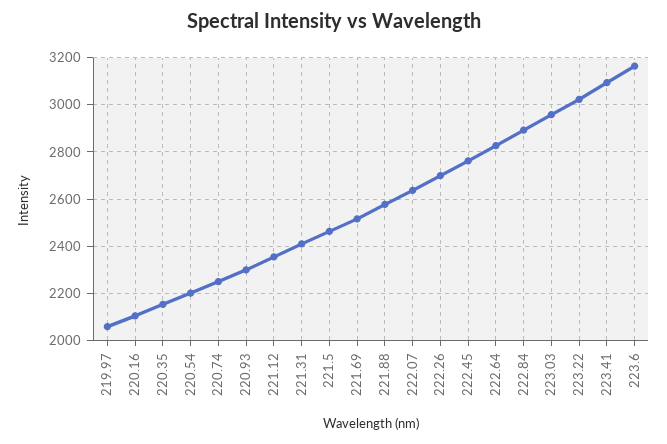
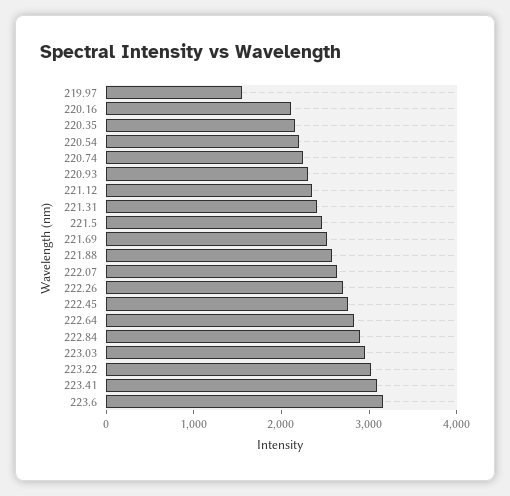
219.97: 2050 -> 1600

